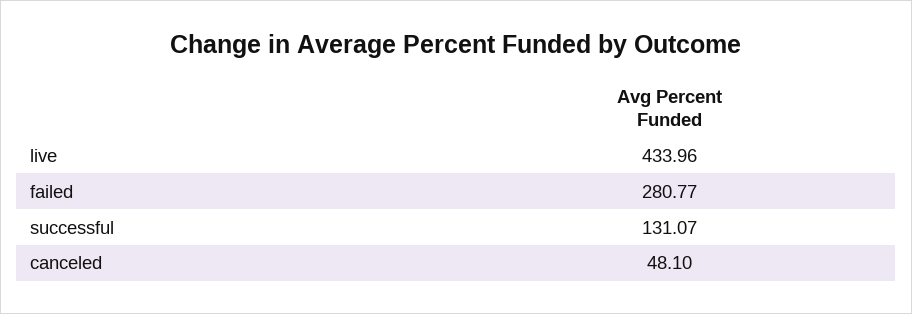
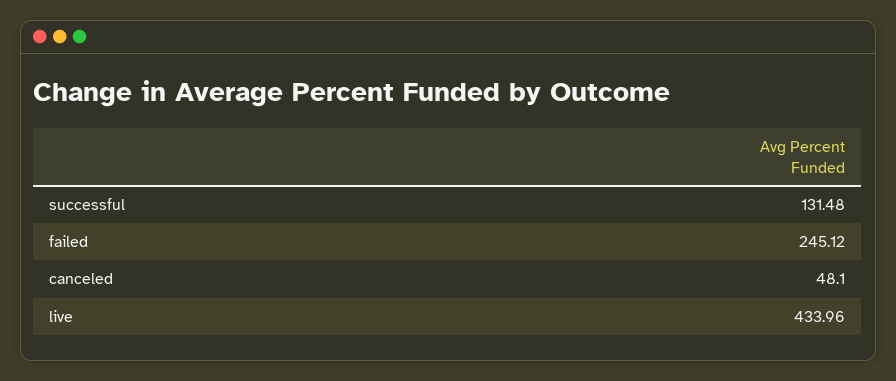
failed: 280.77 -> 245.12
successful: 131.07 -> 131.48

